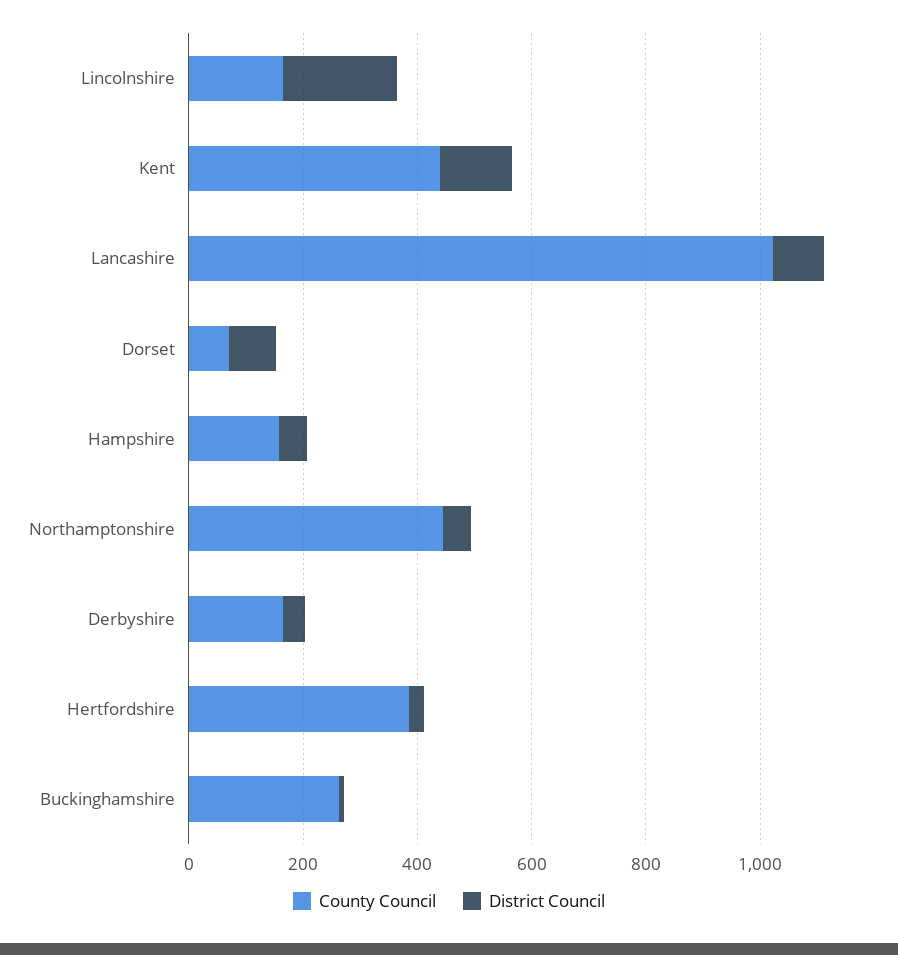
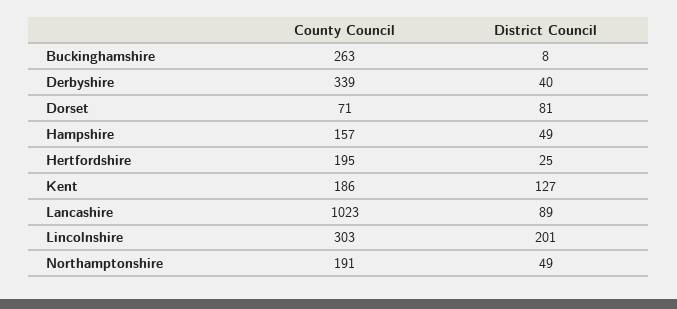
County Council, Lincolnshire: 150 -> 303
County Council, Kent: 450 -> 186
County Council, Northamptonshire: 450 -> 191
County Council, Derbyshire: 150 -> 339
County Council, Hertfordshire: 400 -> 195

